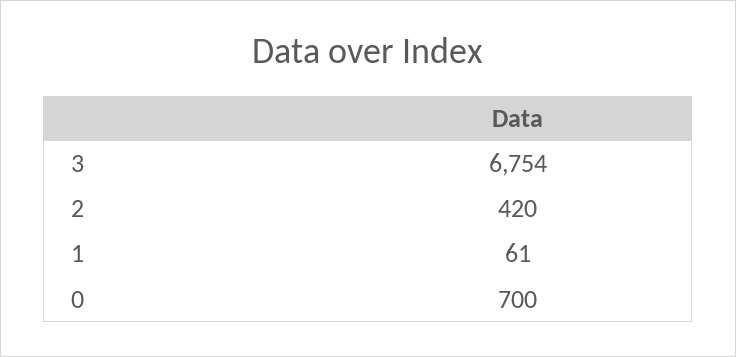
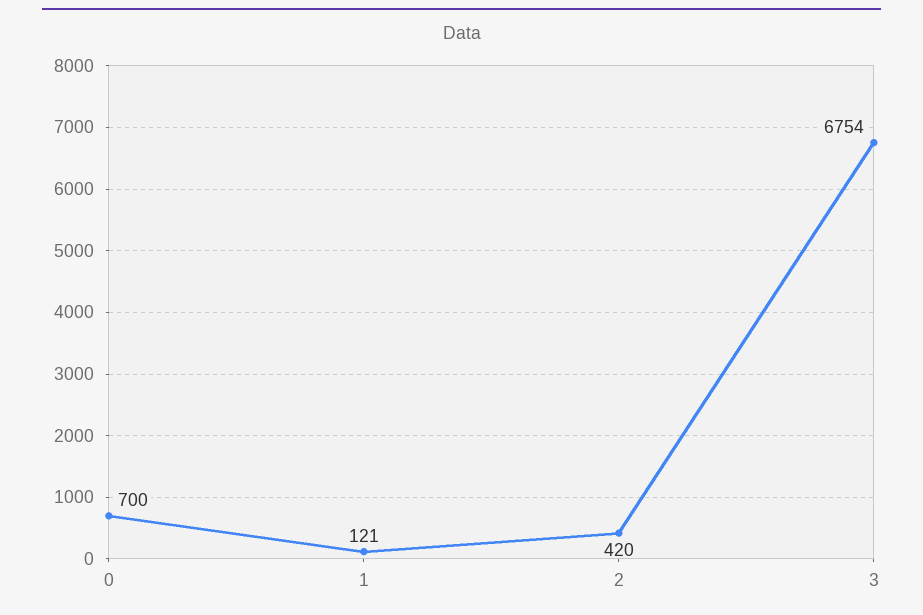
1: 61 -> 121

